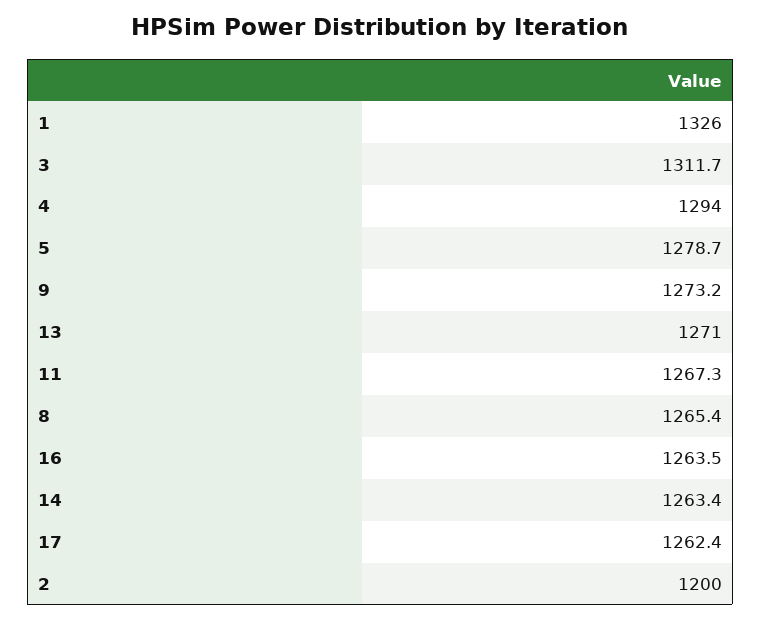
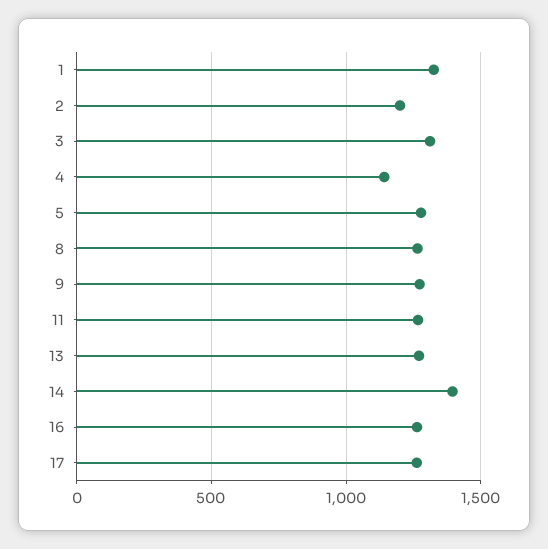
4: 1294 -> 1150
14: 1263.4 -> 1400

